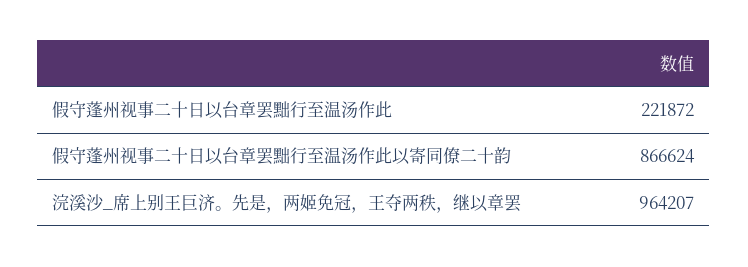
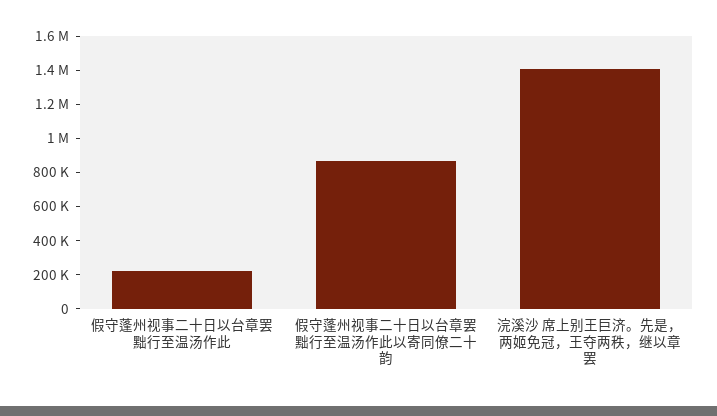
浣溪沙_席上别王巨济。先是，两姬免冠，王夺两秩，继以章罢: 964207 -> 1400000

